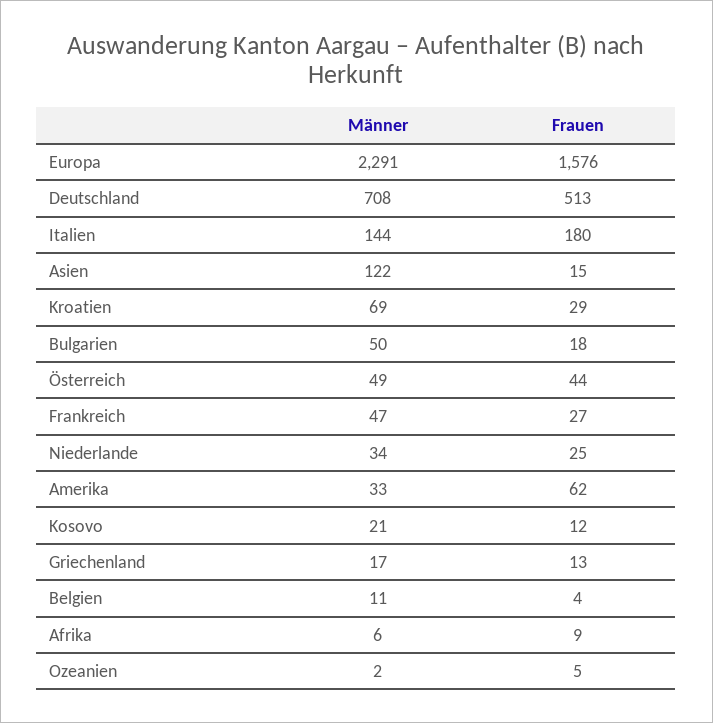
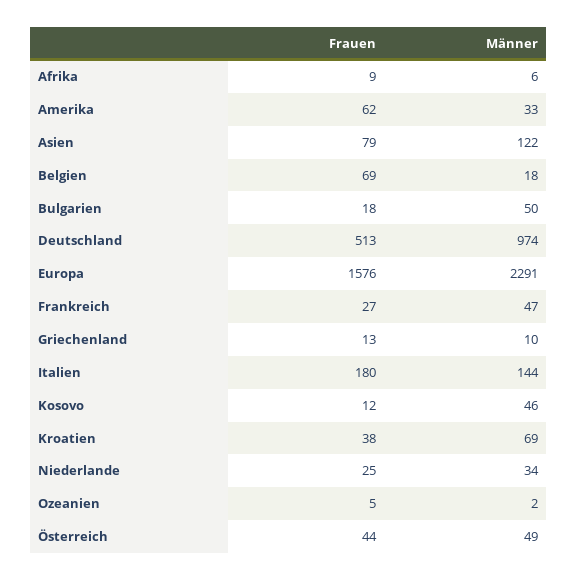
Männer, Deutschland: 708 -> 974
Frauen, Asien: 15 -> 79
Frauen, Kroatien: 29 -> 38
Männer, Kosovo: 21 -> 46
Männer, Griechenland: 17 -> 10
Männer, Belgien: 11 -> 18
Frauen, Belgien: 4 -> 69

